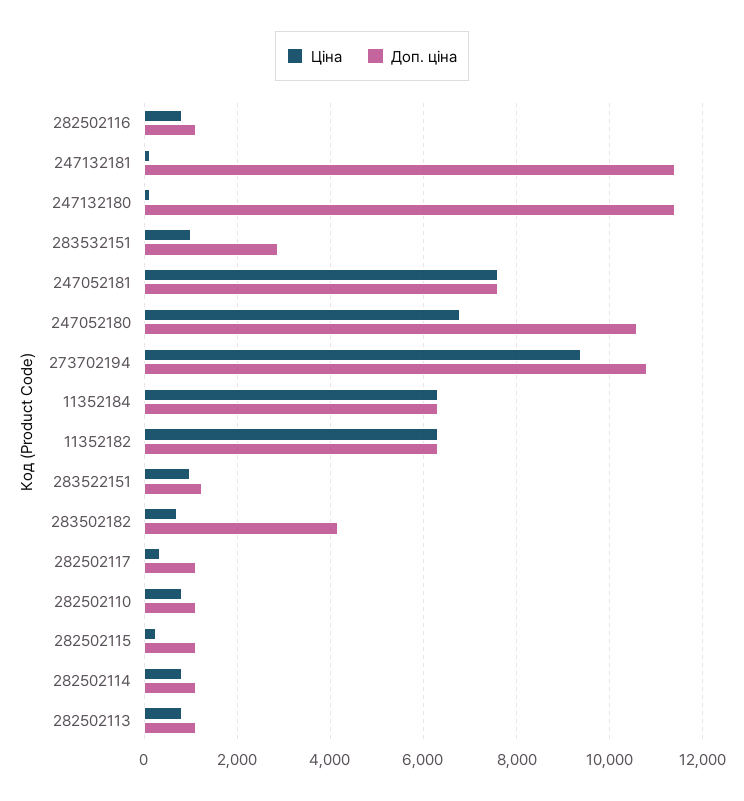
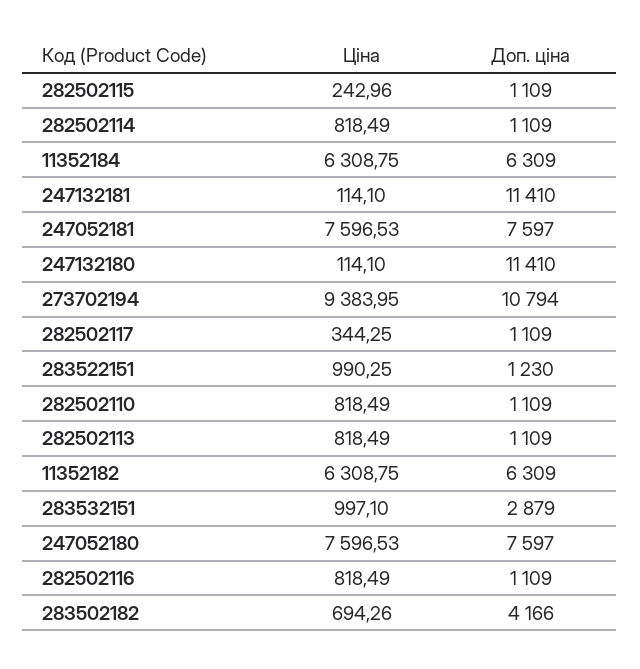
Ціна, 247052180: 6800 -> 7596.53
Доп. ціна, 247052180: 10600 -> 7597

